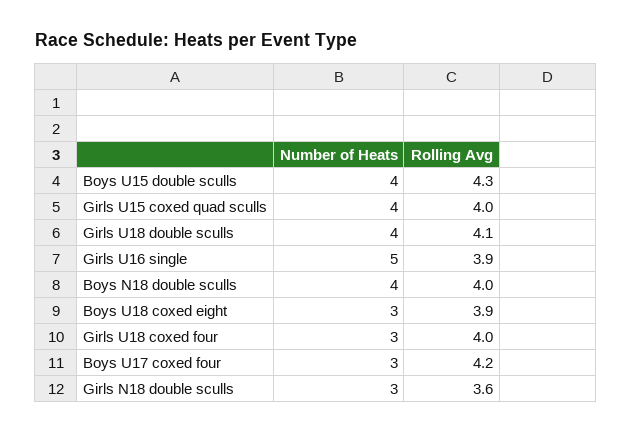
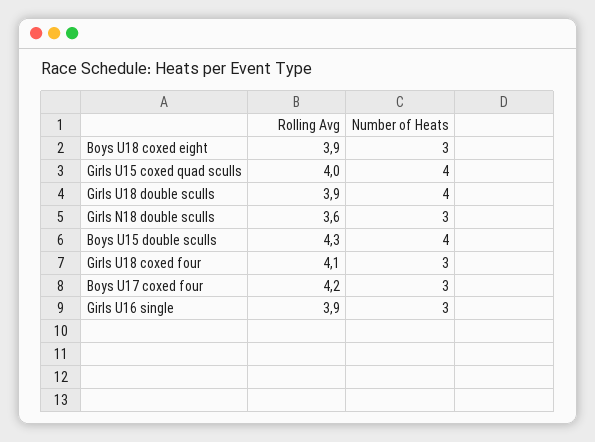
Rolling Avg, Girls U18 double sculls: 4.1 -> 3.9
Number of Heats, Girls U16 single: 5 -> 3
Number of Heats, Boys N18 double sculls: 4 -> none
Rolling Avg, Boys N18 double sculls: 4 -> none
Rolling Avg, Girls U18 coxed four: 4 -> 4.1

